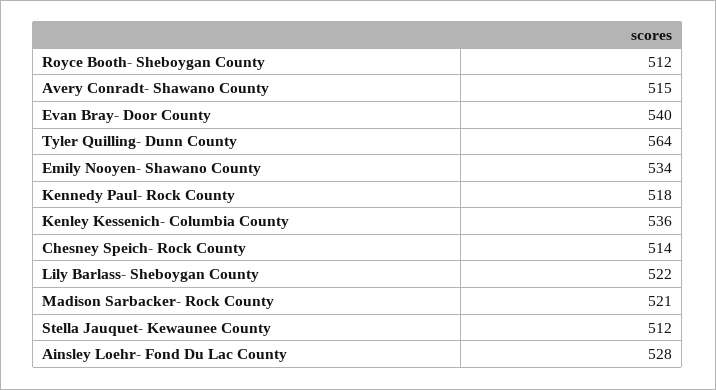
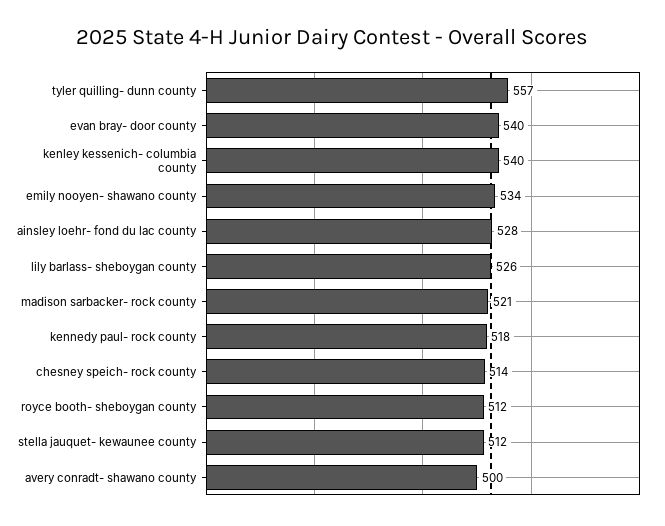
Avery Conradt- Shawano County: 515 -> 500
Tyler Quilling- Dunn County: 564 -> 557
Kenley Kessenich- Columbia County: 536 -> 540
Lily Barlass- Sheboygan County: 522 -> 526

